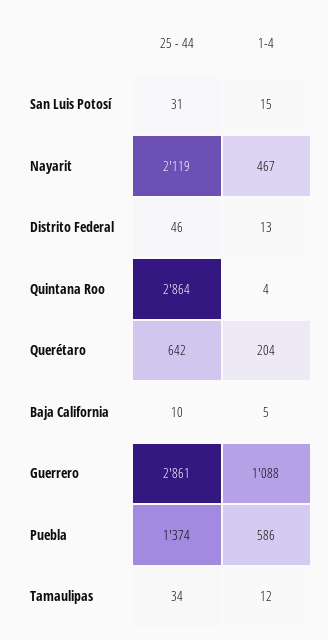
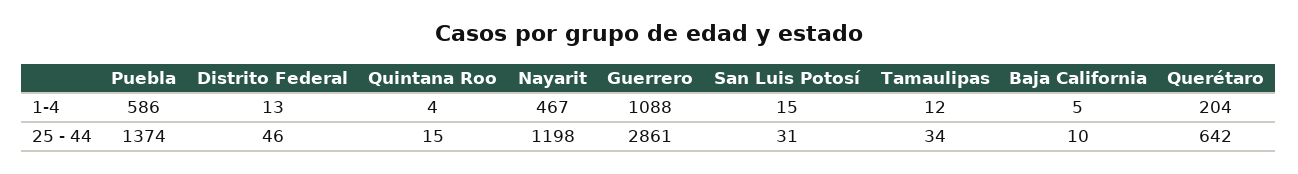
25 - 44, Nayarit: 2119 -> 1198
25 - 44, Quintana Roo: 2864 -> 15

